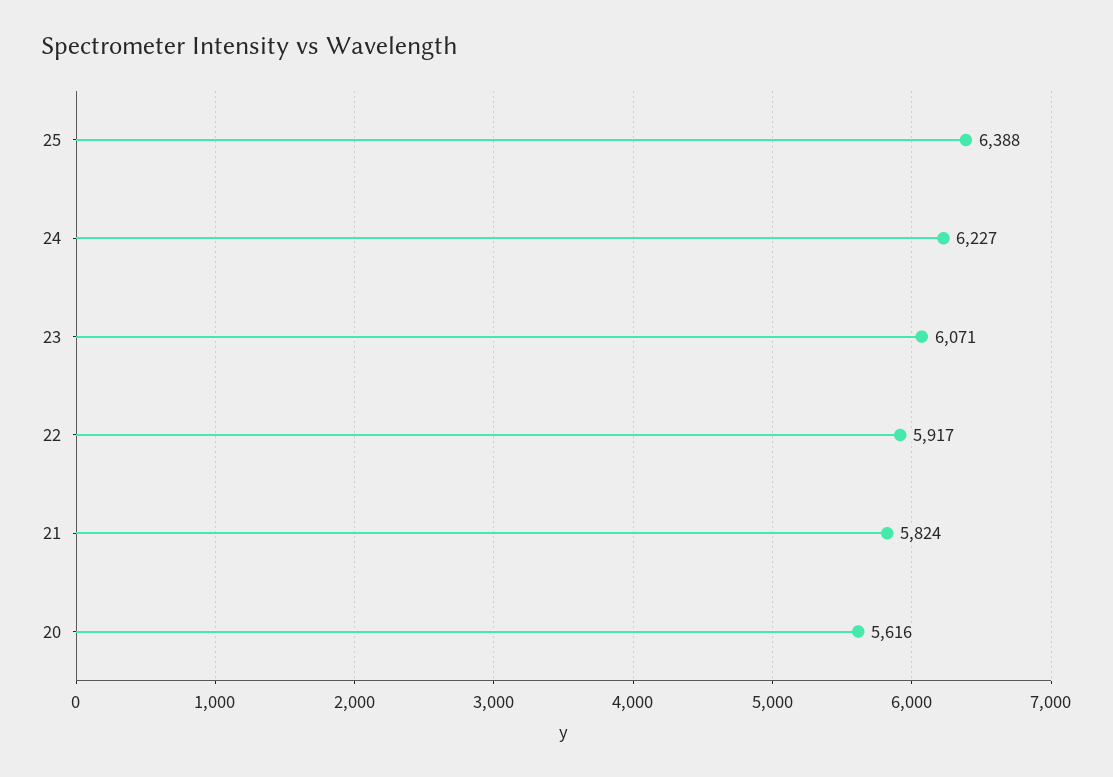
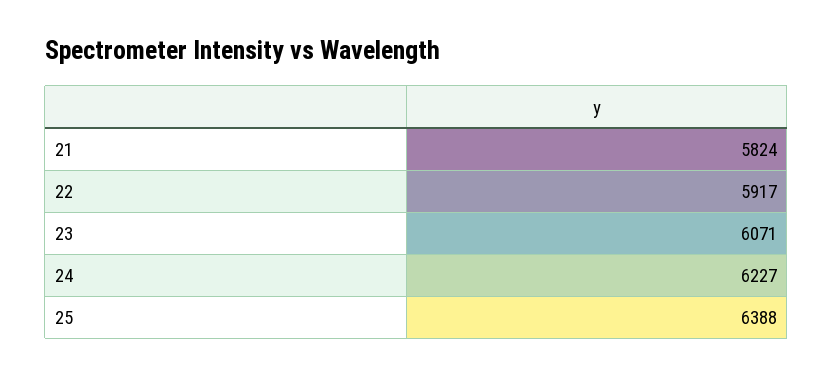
20: 5616 -> none

